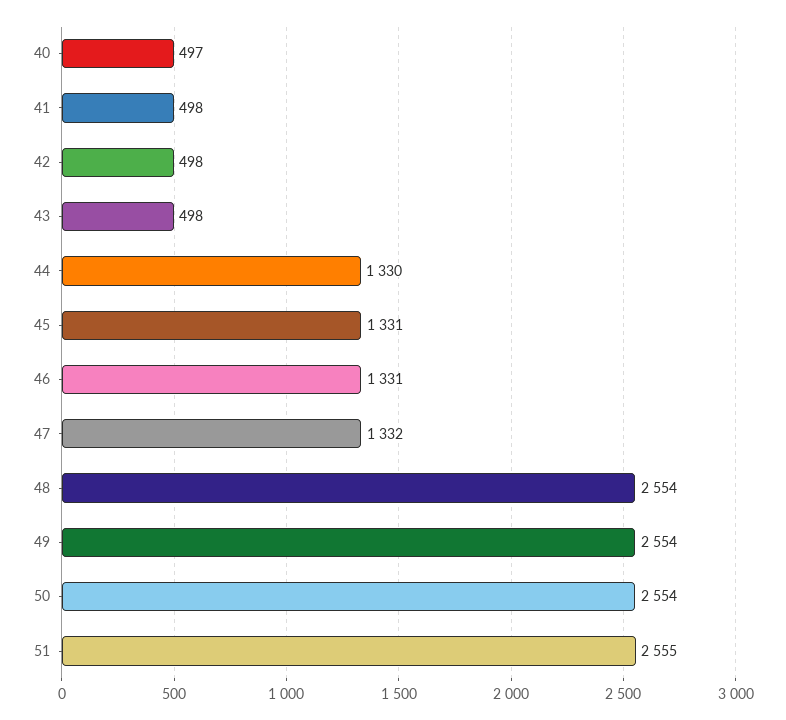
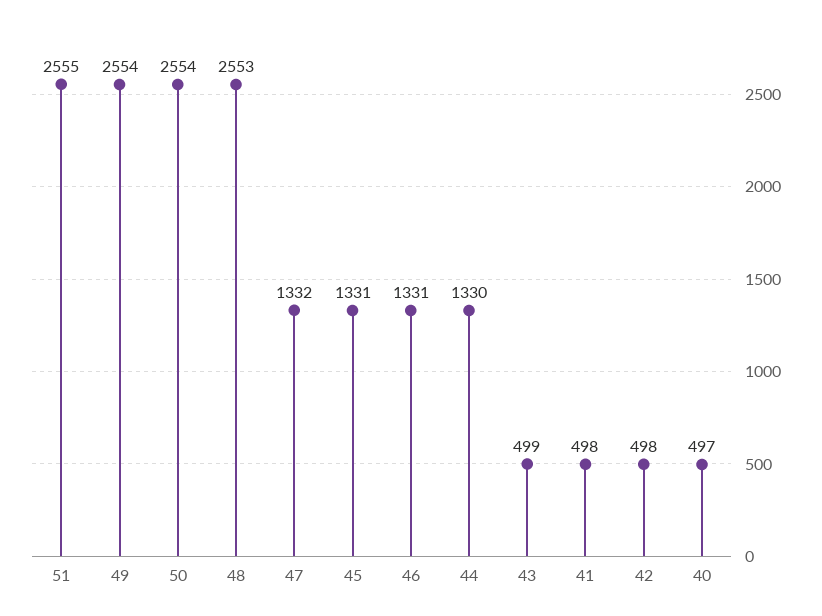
43: 498 -> 499
48: 2554 -> 2553

